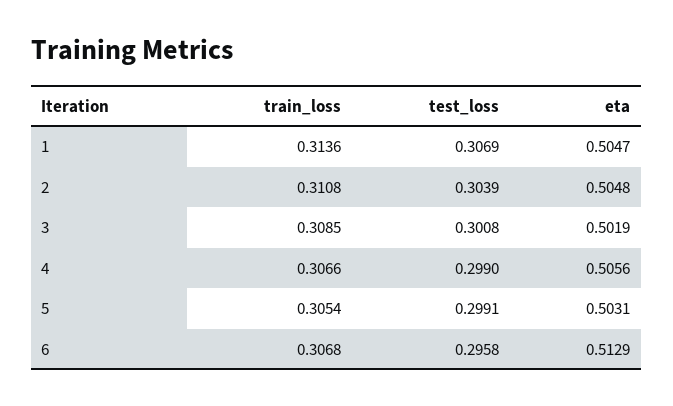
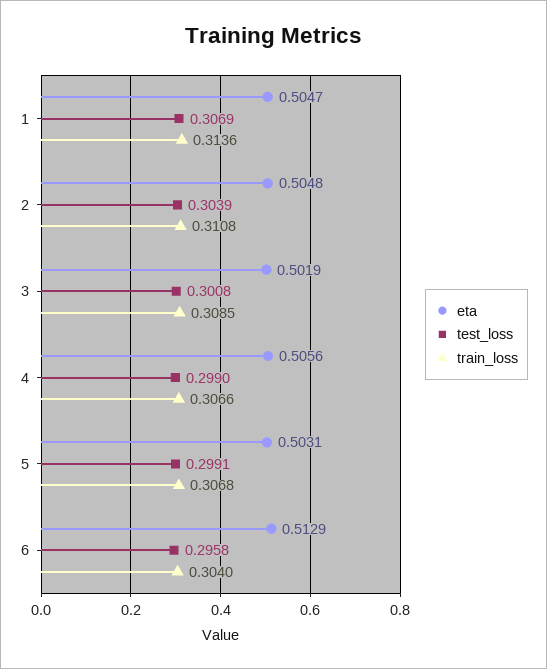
train_loss, 5: 0.3054 -> 0.3068
train_loss, 6: 0.3068 -> 0.304

